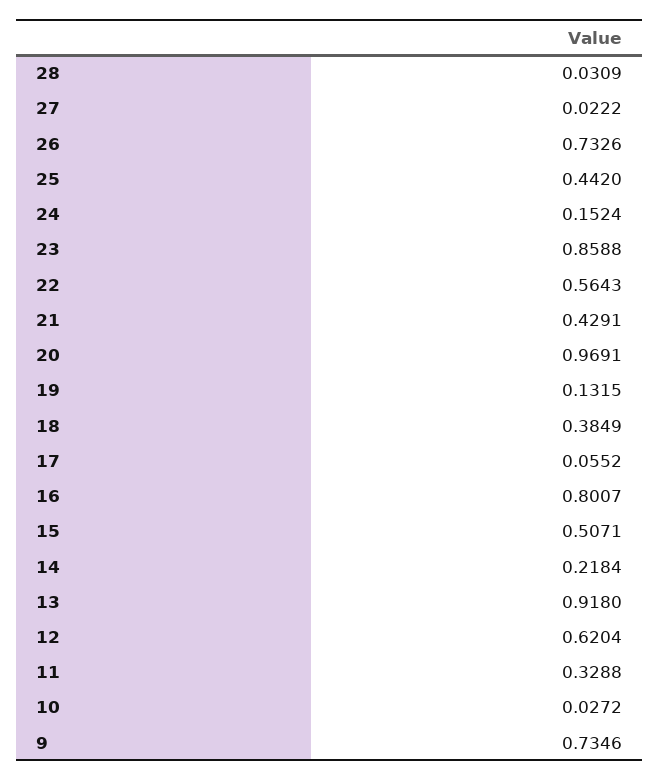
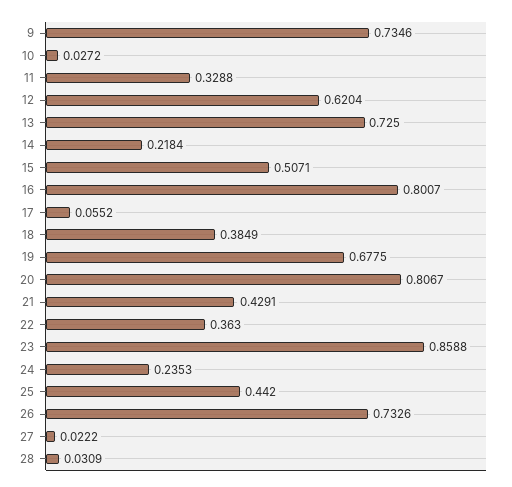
24: 0.1524 -> 0.2353
22: 0.5643 -> 0.363
20: 0.9691 -> 0.8067
19: 0.1315 -> 0.6775
13: 0.918 -> 0.725

